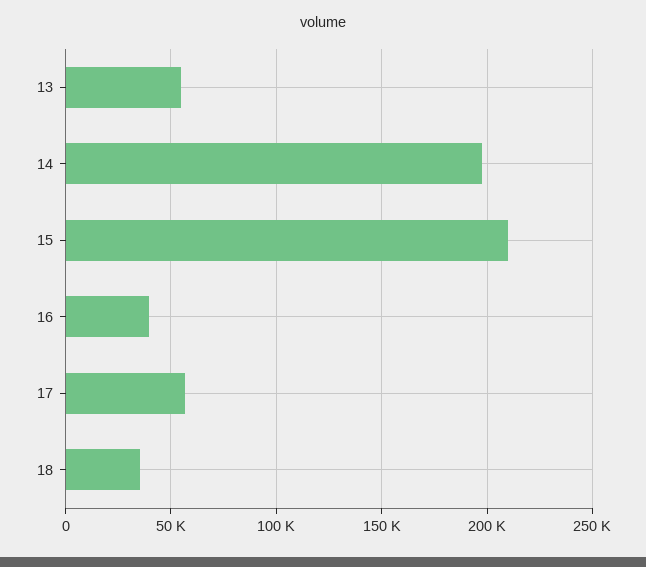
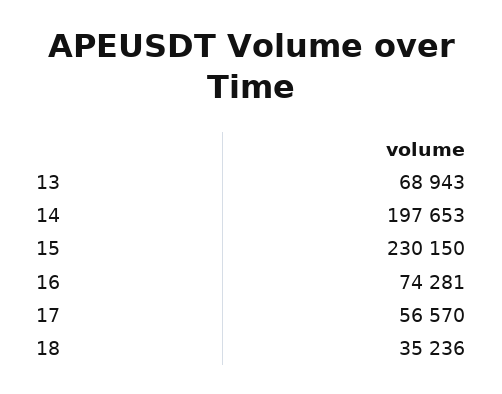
13: 55000 -> 68943
15: 210000 -> 230150
16: 40000 -> 74281

